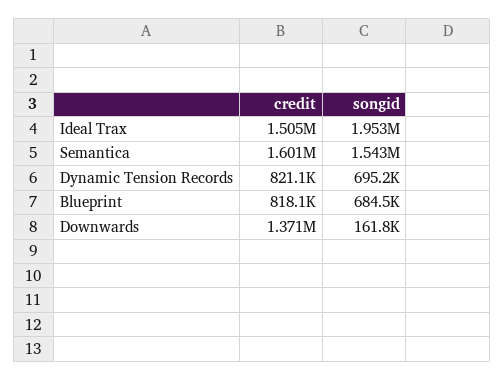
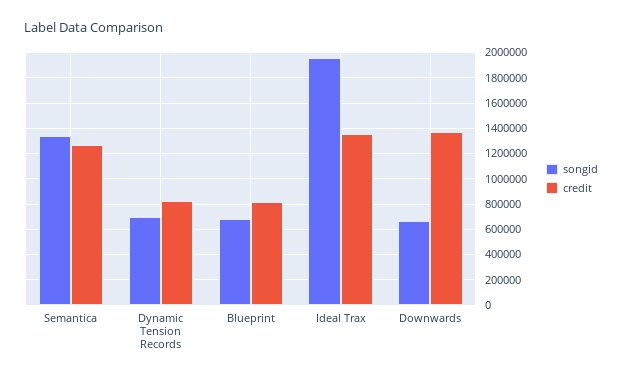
credit, Ideal Trax: 1505000 -> 1350000
credit, Semantica: 1601000 -> 1250000
songid, Semantica: 1543000 -> 1350000
songid, Downwards: 161800 -> 650000

